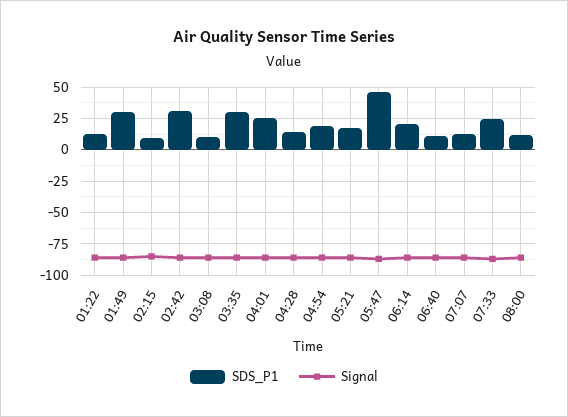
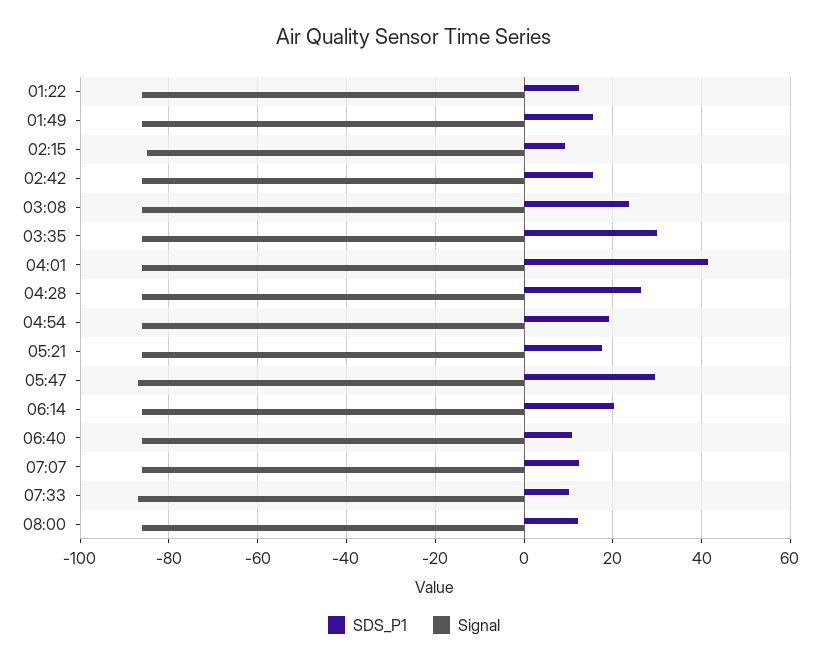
SDS_P1, 01:49: 30 -> 16
SDS_P1, 02:42: 30 -> 16
SDS_P1, 03:08: 10 -> 24
SDS_P1, 04:01: 25 -> 42
SDS_P1, 04:28: 15 -> 26
SDS_P1, 05:47: 45 -> 30
SDS_P1, 07:33: 25 -> 10

